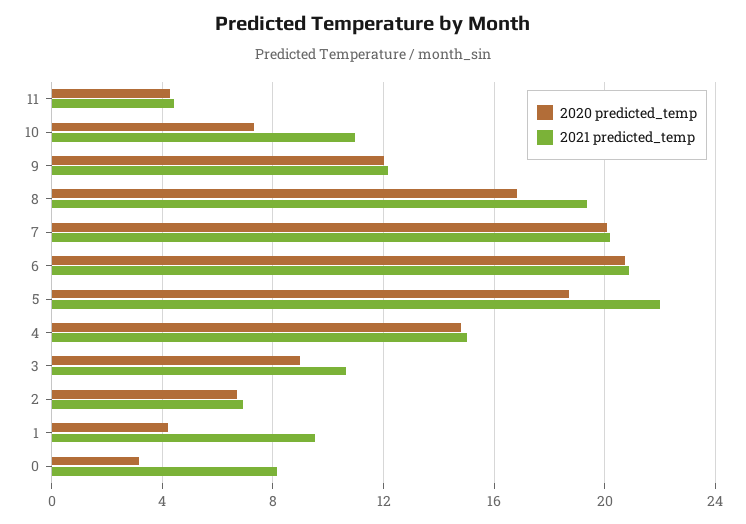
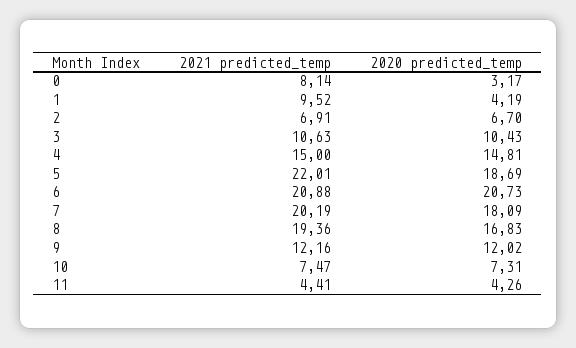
2021 predicted_temp, 10: 11 -> 7.47
2020 predicted_temp, 7: 20 -> 18.09
2020 predicted_temp, 3: 9 -> 10.43

